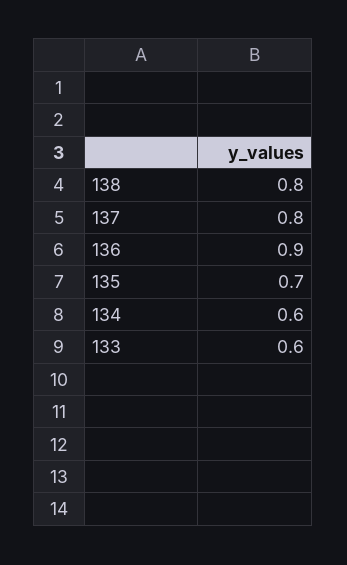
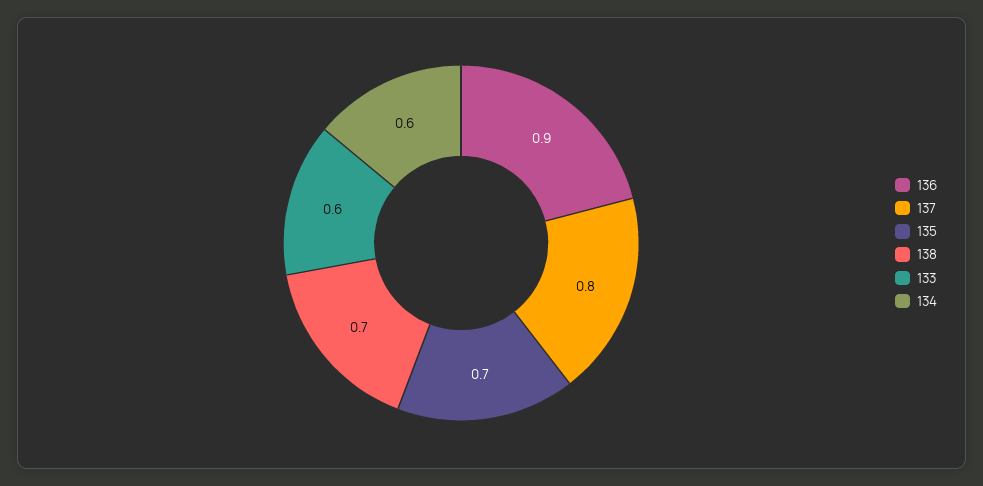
138: 0.8 -> 0.7

